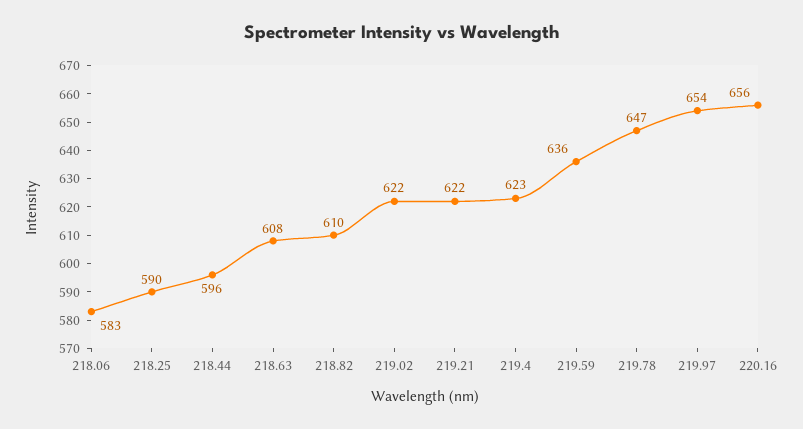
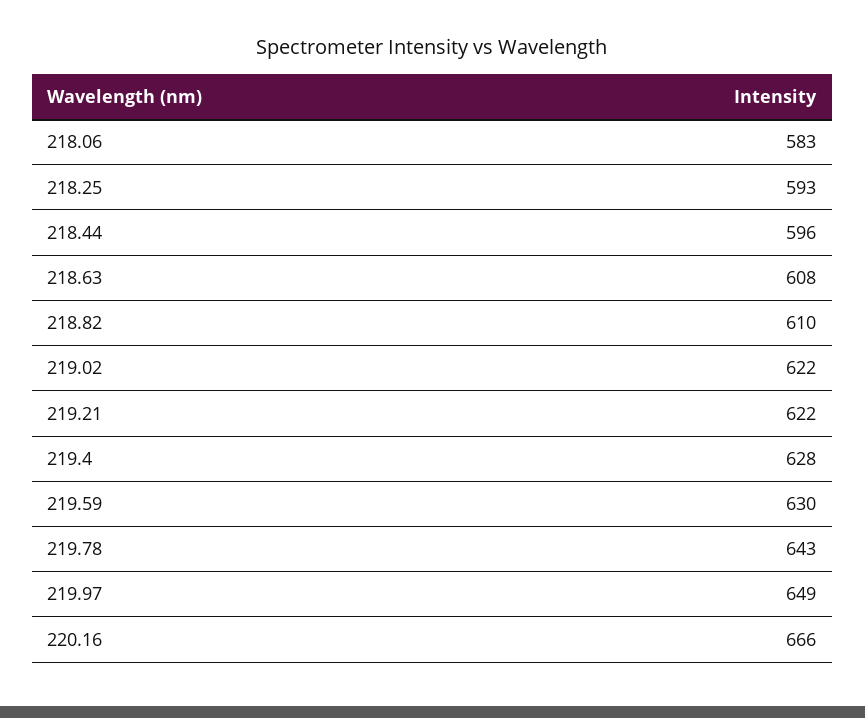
218.25: 590 -> 593
219.4: 623 -> 628
219.59: 636 -> 630
219.78: 647 -> 643
219.97: 654 -> 649
220.16: 656 -> 666

